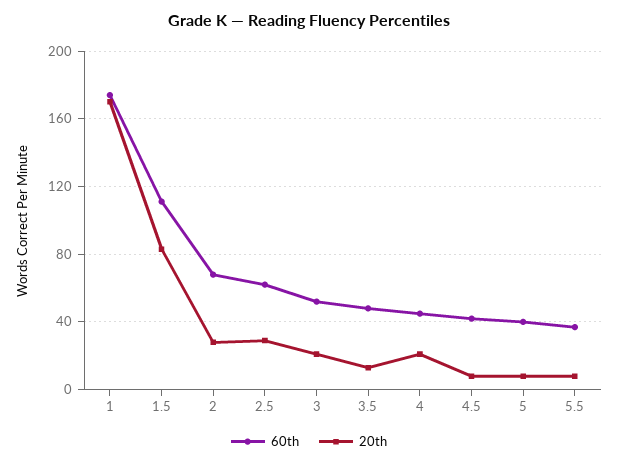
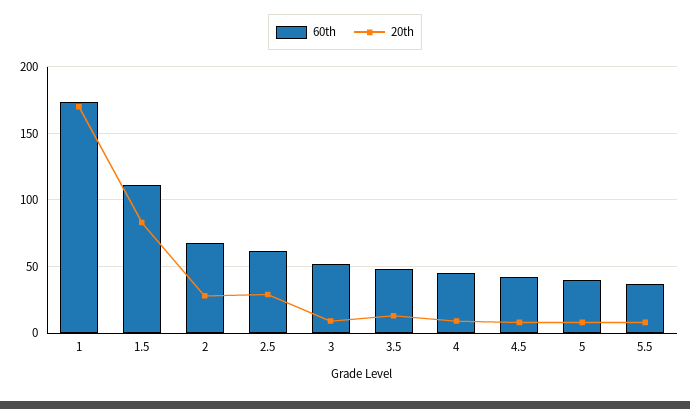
20th, 3: 20 -> 10
20th, 4: 20 -> 10

